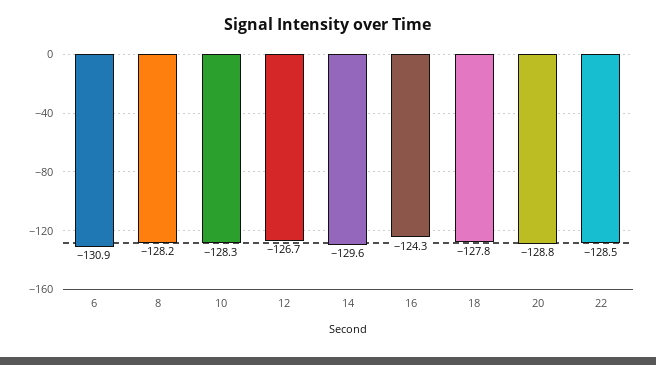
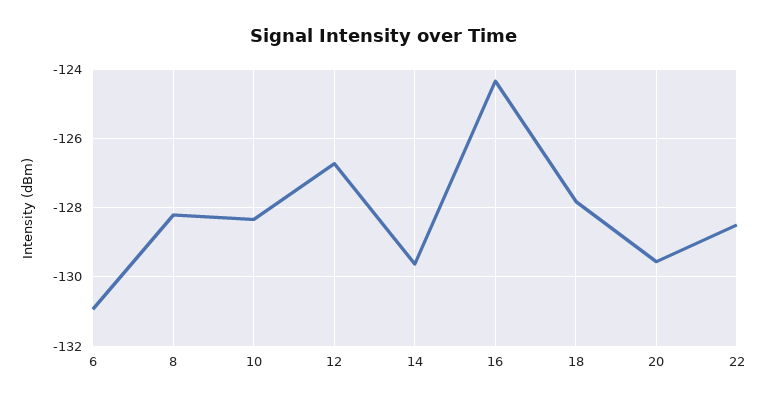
20: -128.8 -> -129.6

